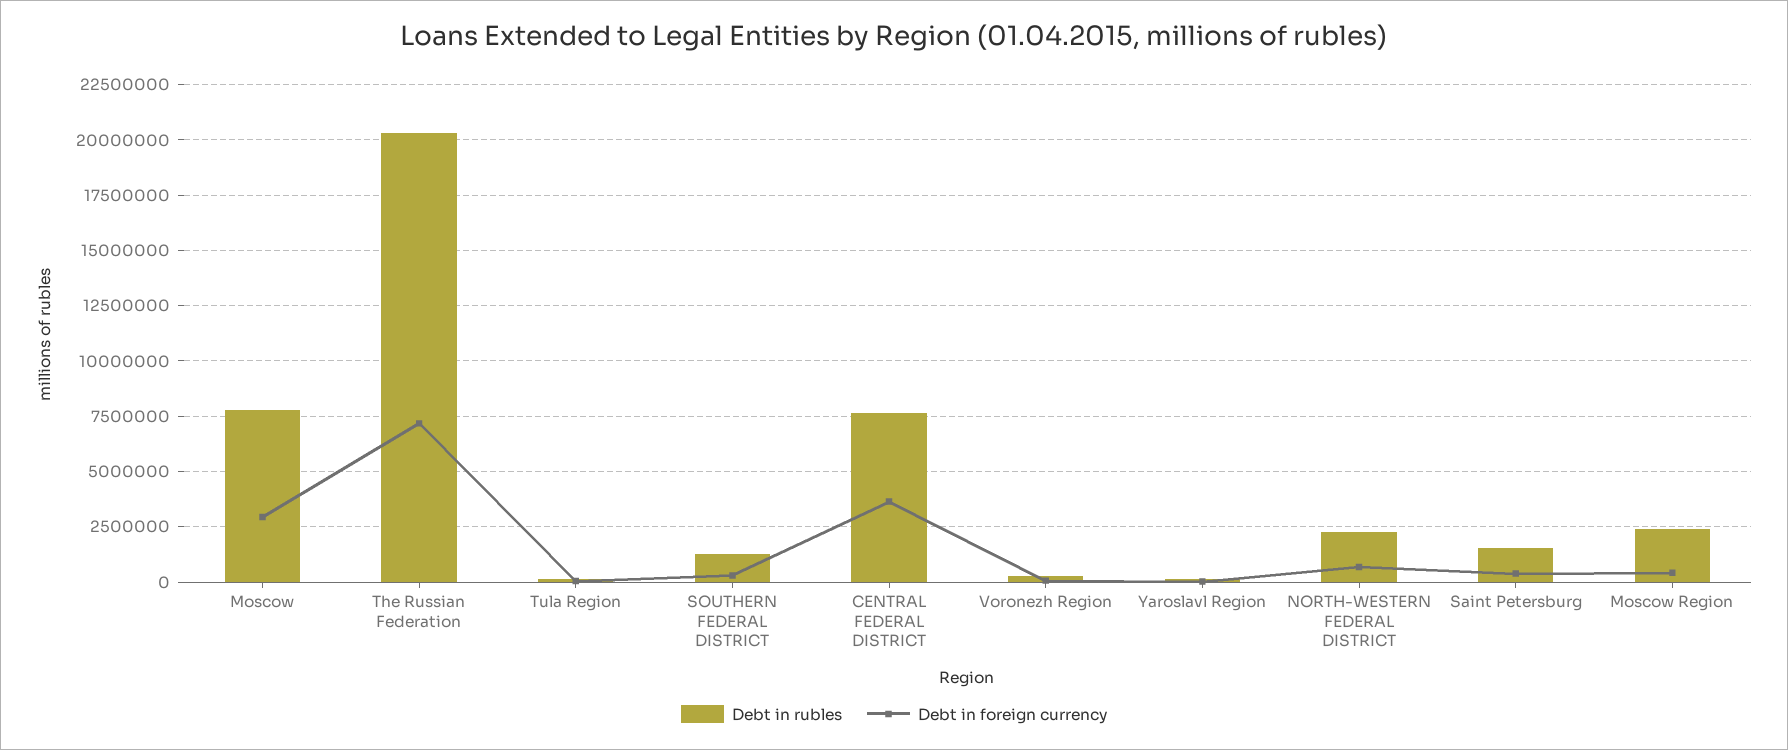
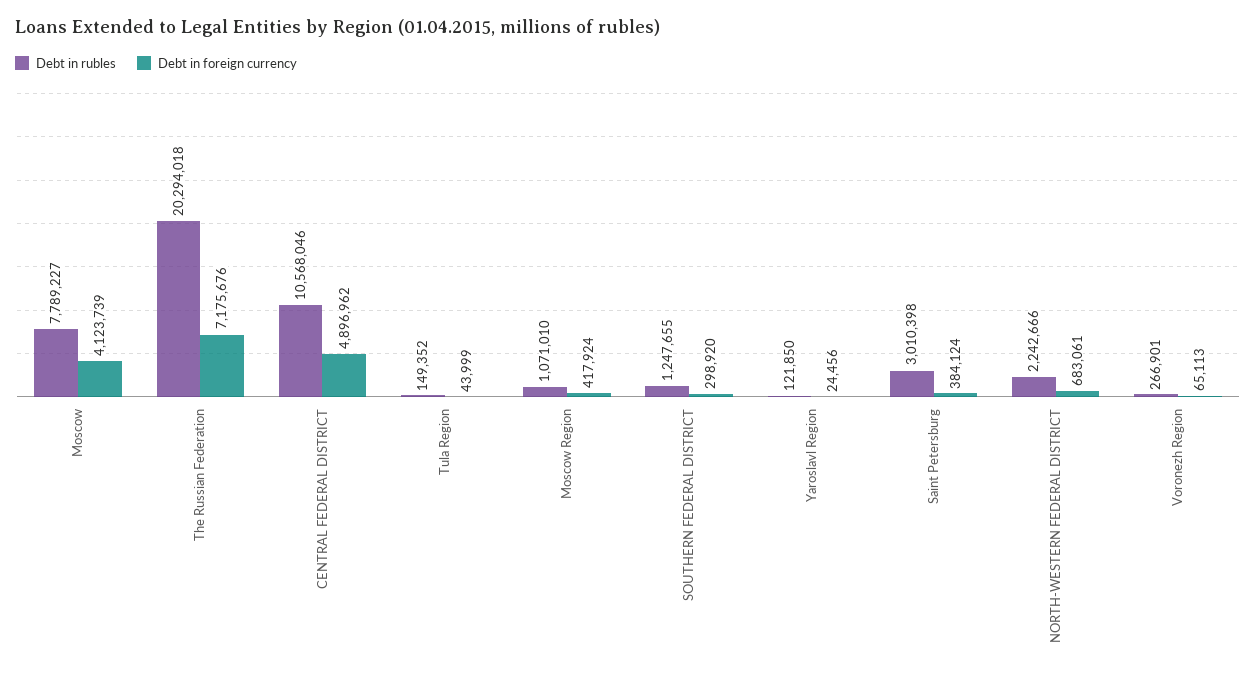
Debt in foreign currency, Moscow: 3000000 -> 4123739
Debt in rubles, CENTRAL FEDERAL DISTRICT: 7500000 -> 10568046
Debt in foreign currency, CENTRAL FEDERAL DISTRICT: 3500000 -> 4896962
Debt in rubles, Saint Petersburg: 1500000 -> 3010398
Debt in rubles, Moscow Region: 2500000 -> 1071010

